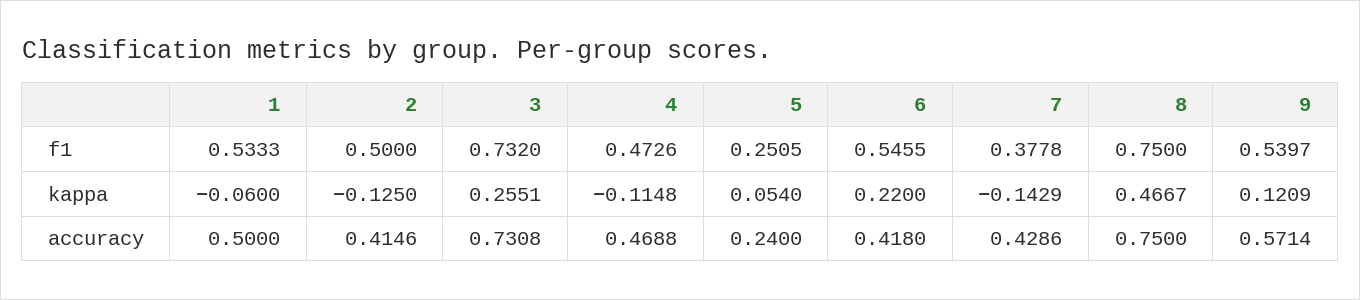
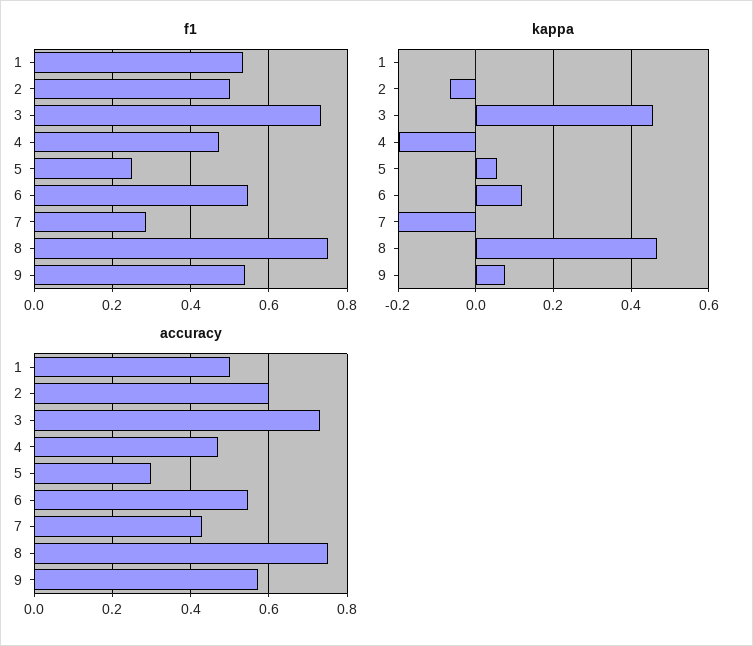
f1, 7: 0.3778 -> 0.28
kappa, 1: -0.06 -> 0
kappa, 2: -0.125 -> -0.06
kappa, 3: 0.2551 -> 0.46
kappa, 4: -0.1148 -> -0.2
kappa, 6: 0.22 -> 0.12
kappa, 7: -0.1429 -> -0.2
kappa, 9: 0.1209 -> 0.08
accuracy, 2: 0.4146 -> 0.6
accuracy, 5: 0.24 -> 0.3
accuracy, 6: 0.418 -> 0.54

